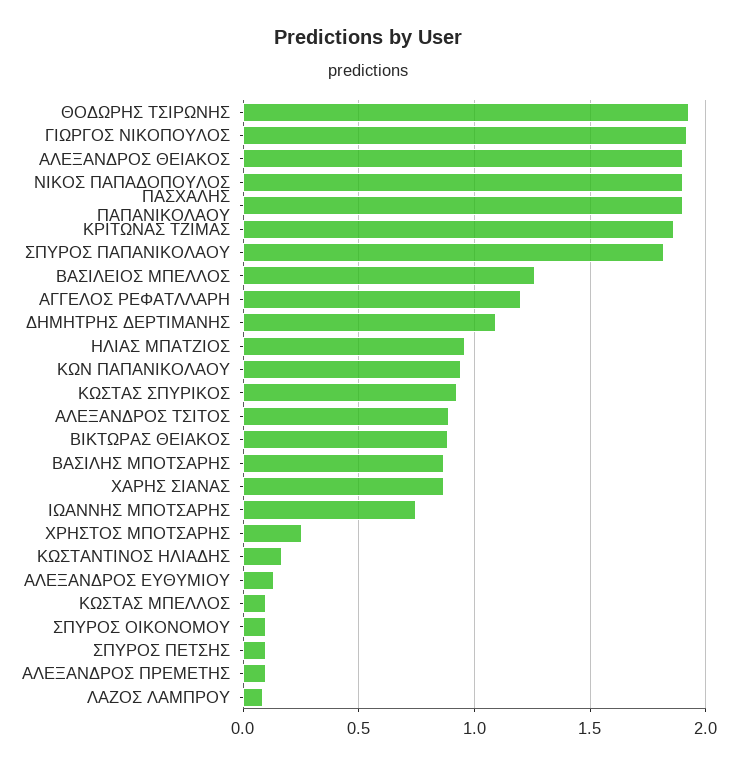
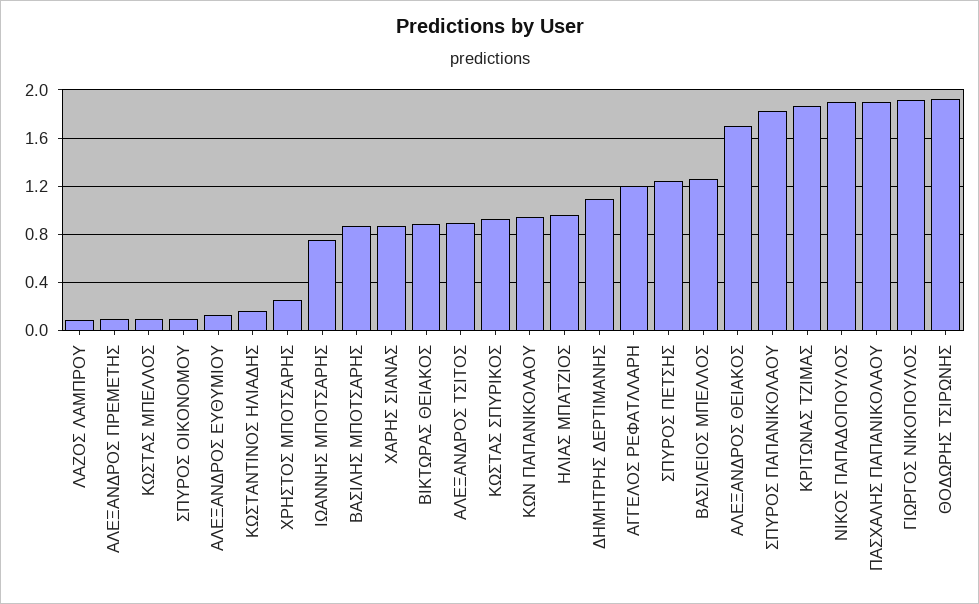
ΑΛΕΞΑΝΔΡΟΣ ΘΕΙΑΚΟΣ: 1.9 -> 1.7
ΣΠΥΡΟΣ ΠΕΤΣΗΣ: 0.1 -> 1.25

